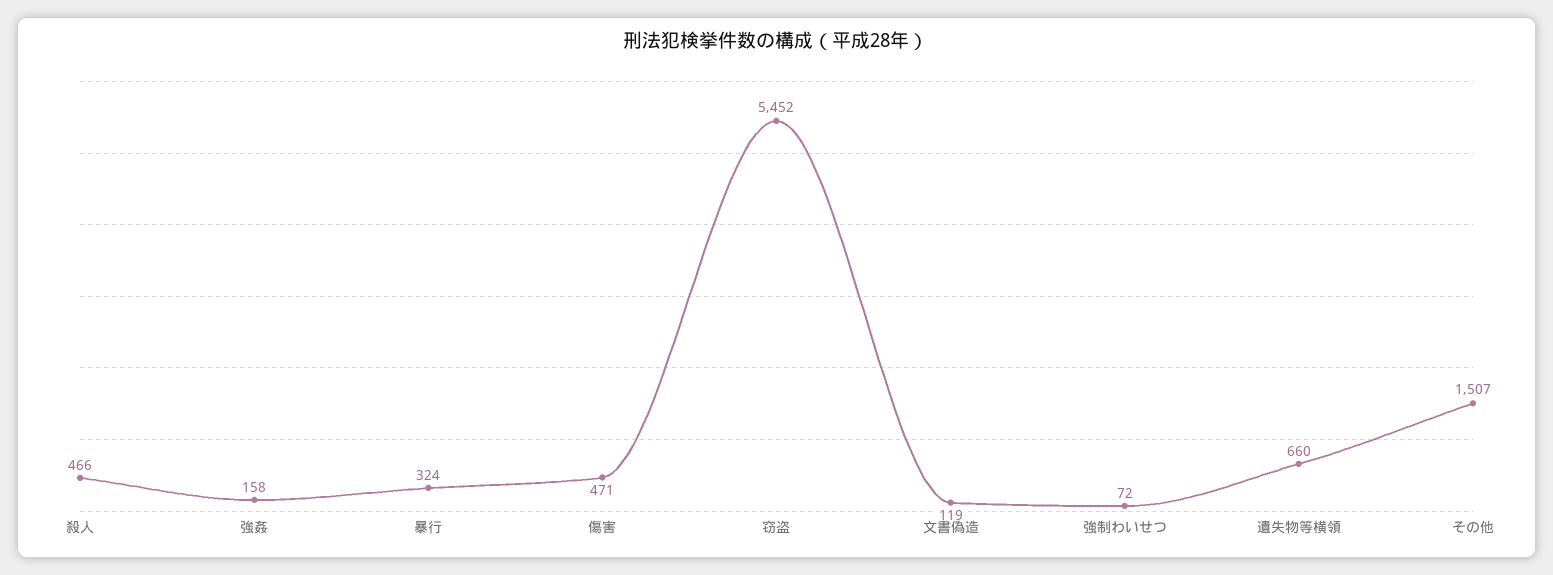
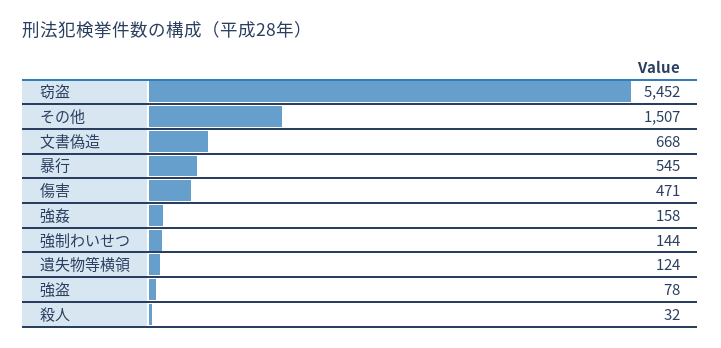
殺人: 466 -> 32
暴行: 324 -> 545
文書偽造: 119 -> 668
強制わいせつ: 72 -> 144
遺失物等横領: 660 -> 124
強盗: none -> 78

